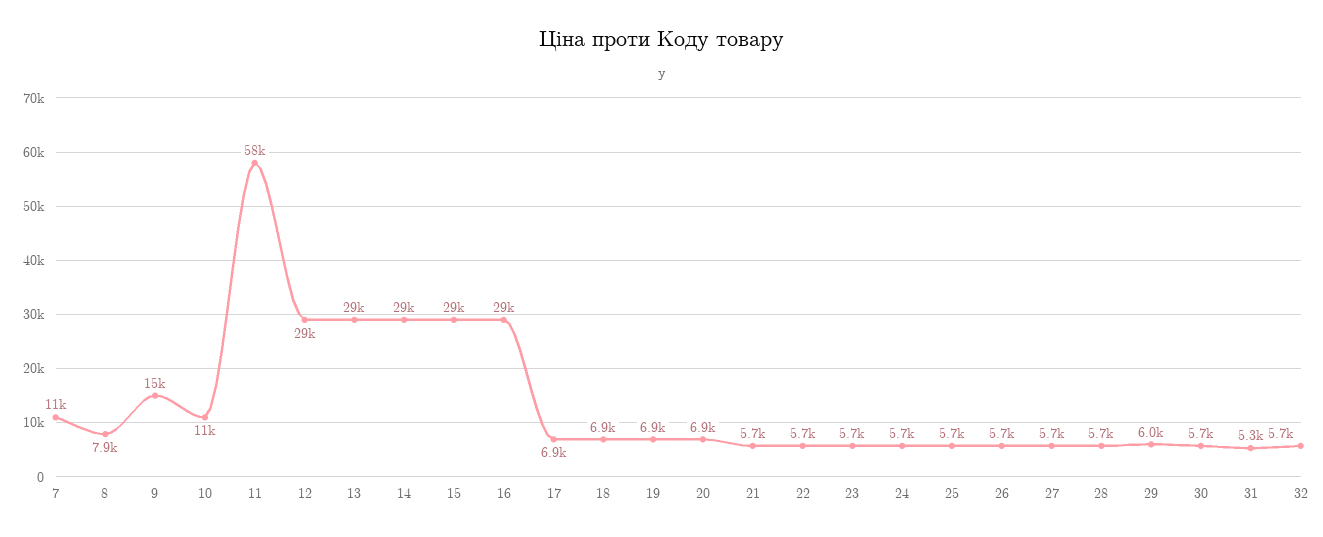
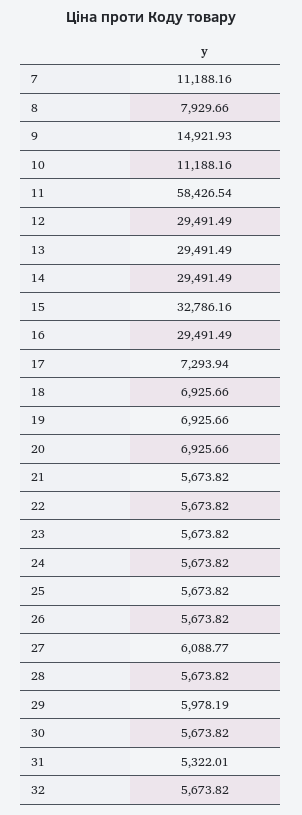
15: 29000 -> 32786.16
17: 6900 -> 7293.94
27: 5700 -> 6088.77

